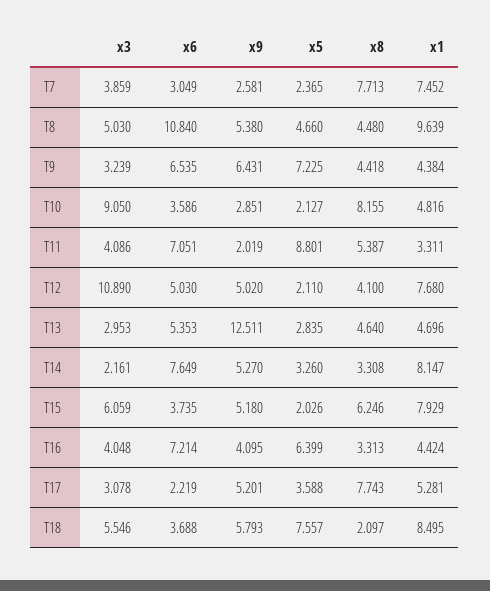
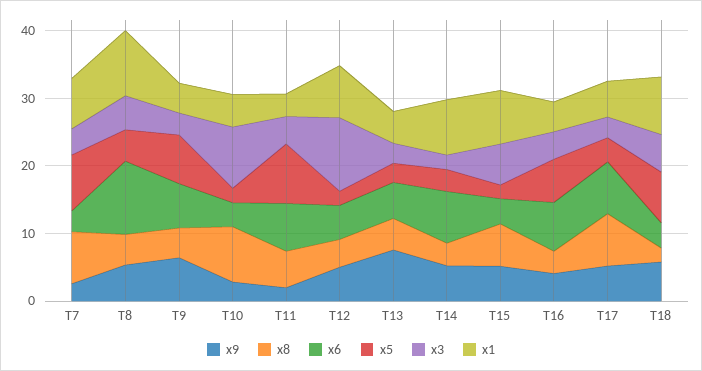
x5, T7: 2.365 -> 8
x9, T13: 12.511 -> 8
x6, T17: 2.219 -> 8

